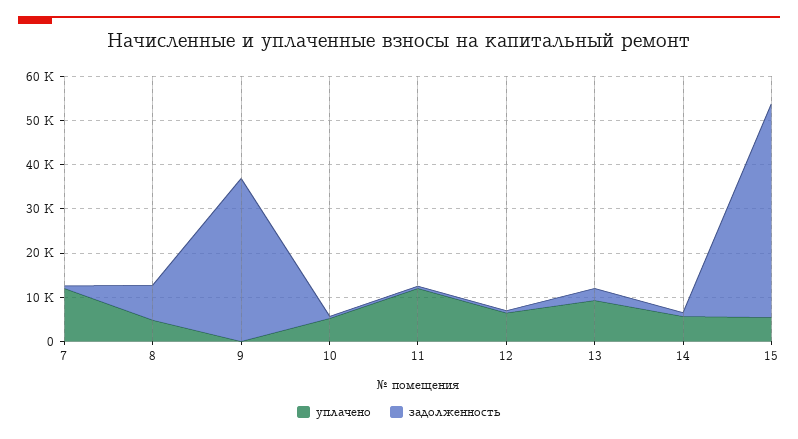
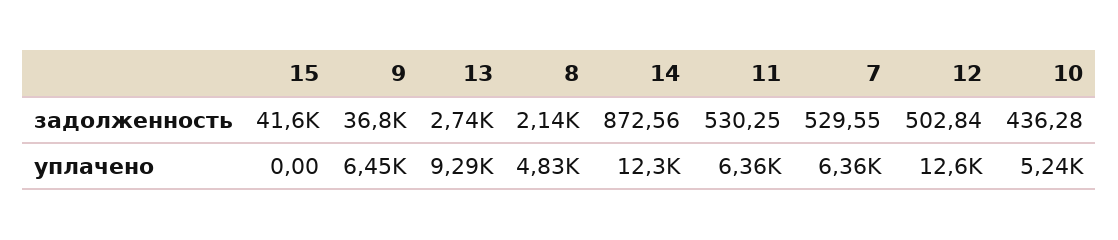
уплачено, 7: 12000 -> 6360
задолженность, 8: 8000 -> 2140
уплачено, 9: 0 -> 6450
уплачено, 11: 12000 -> 6360
уплачено, 12: 6000 -> 12600
уплачено, 14: 6000 -> 12300
уплачено, 15: 6000 -> 0
задолженность, 15: 48000 -> 41600

